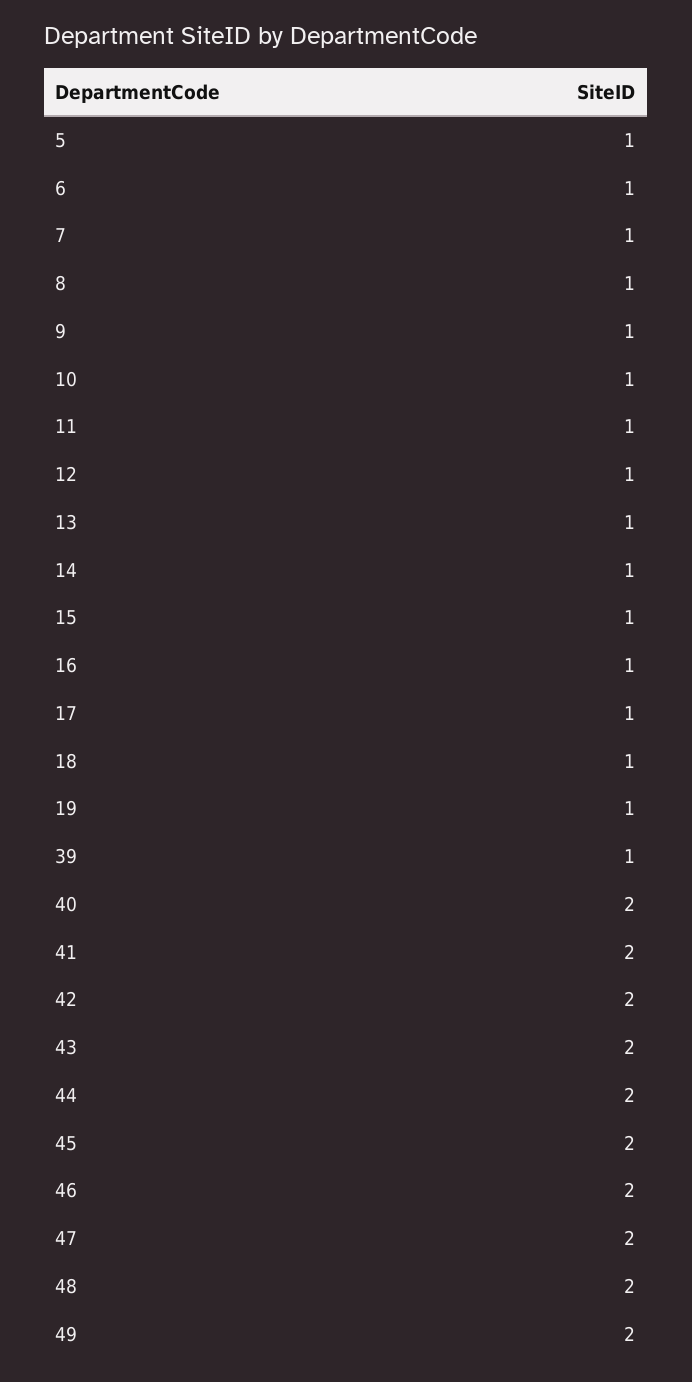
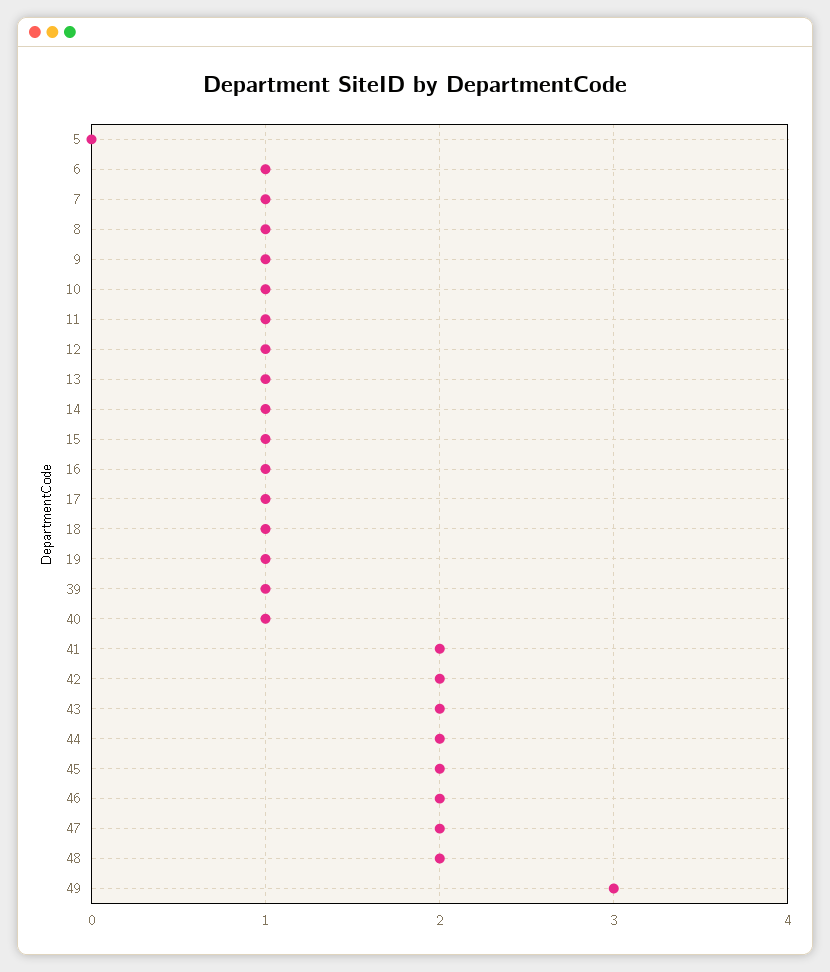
5: 1 -> 0
40: 2 -> 1
49: 2 -> 3

